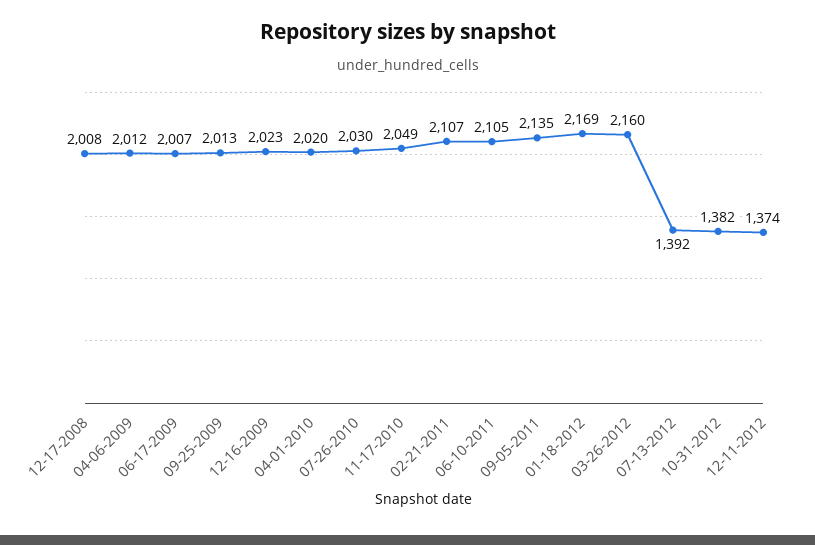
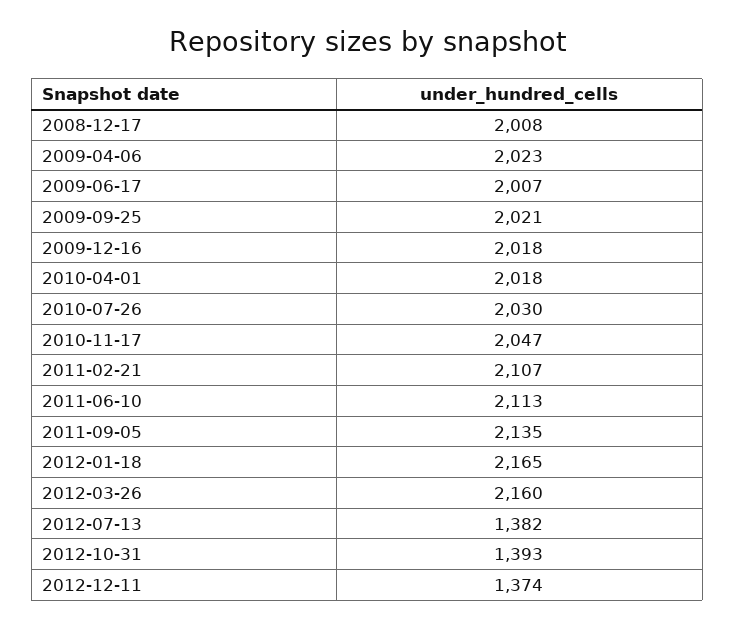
04-06-2009: 2012 -> 2023
09-25-2009: 2013 -> 2021
12-16-2009: 2023 -> 2018
04-01-2010: 2020 -> 2018
11-17-2010: 2049 -> 2047
06-10-2011: 2105 -> 2113
01-18-2012: 2169 -> 2165
07-13-2012: 1392 -> 1382
10-31-2012: 1382 -> 1393

